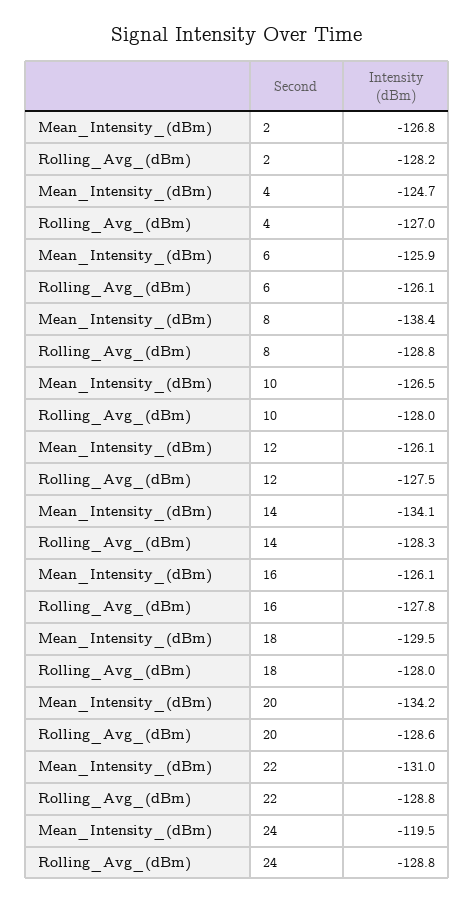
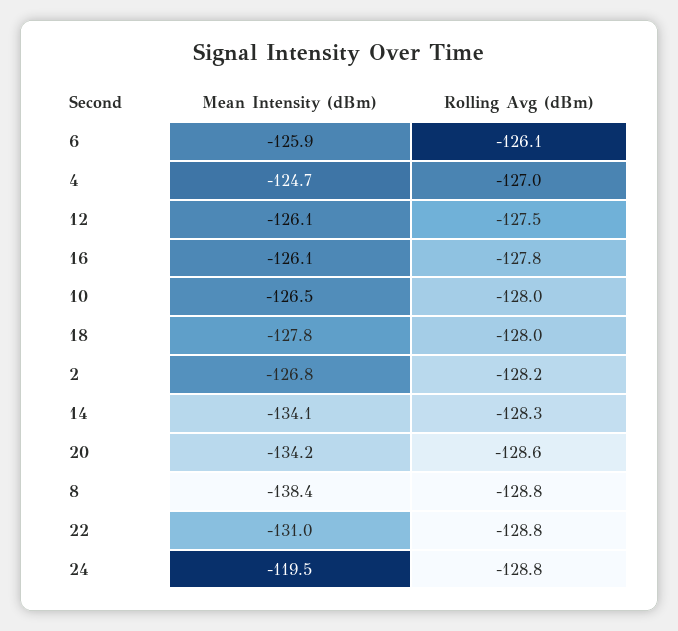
Mean_Intensity_(dBm), 18: -129.5 -> -127.8

